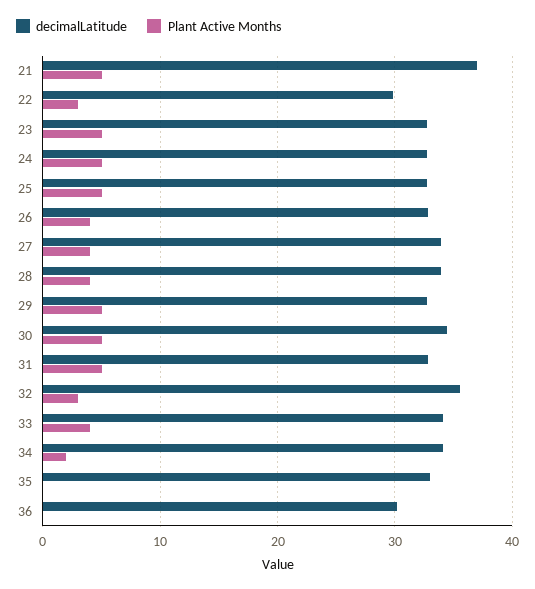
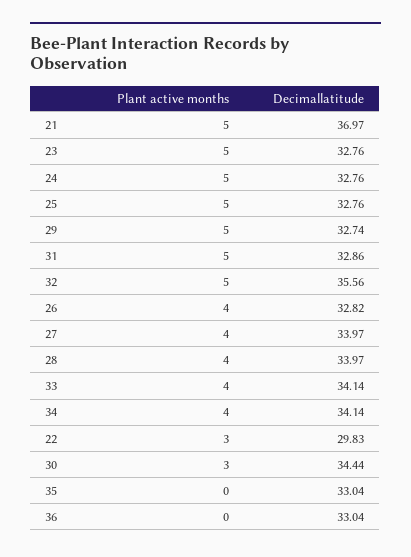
Plant Active Months, 30: 5 -> 3
Plant Active Months, 32: 3 -> 5
Plant Active Months, 34: 2 -> 4
decimalLatitude, 36: 30 -> 33.04

